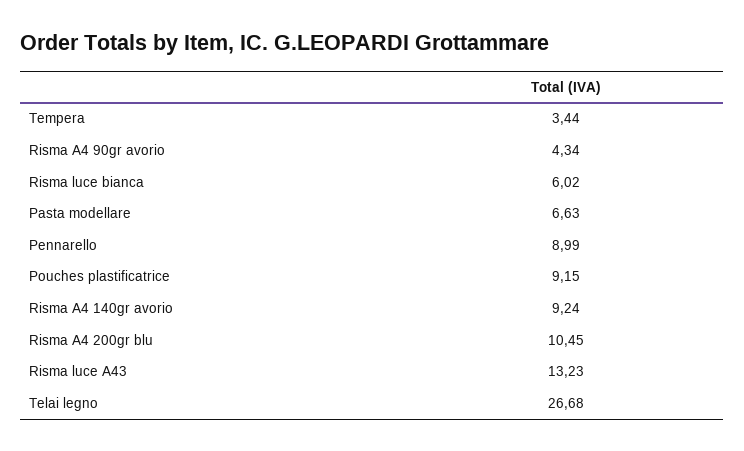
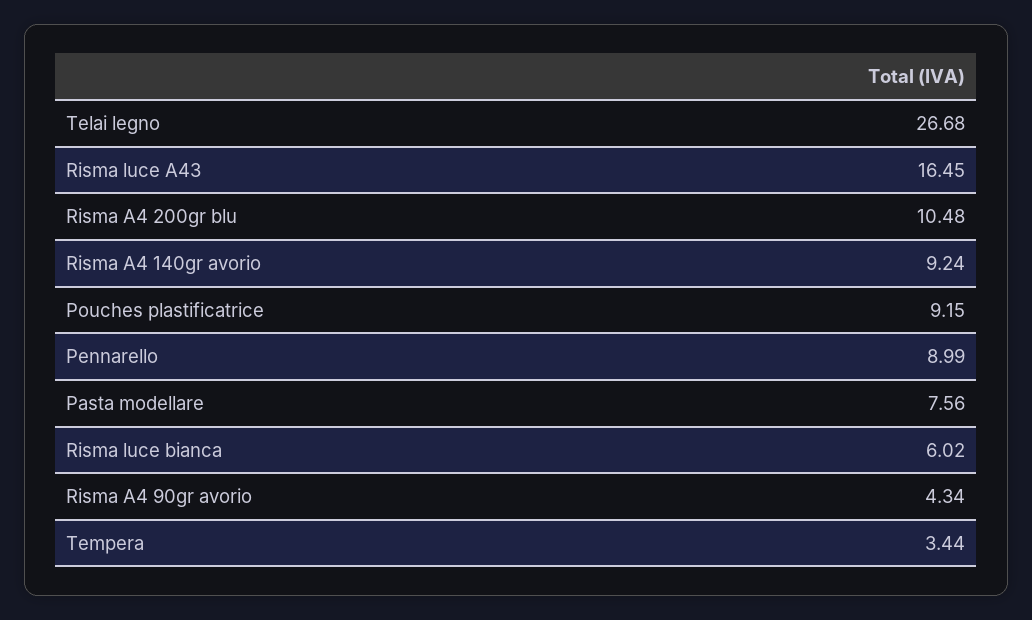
Pasta modellare: 6.63 -> 7.56
Risma A4 200gr blu: 10.45 -> 10.48
Risma luce A43: 13.23 -> 16.45

